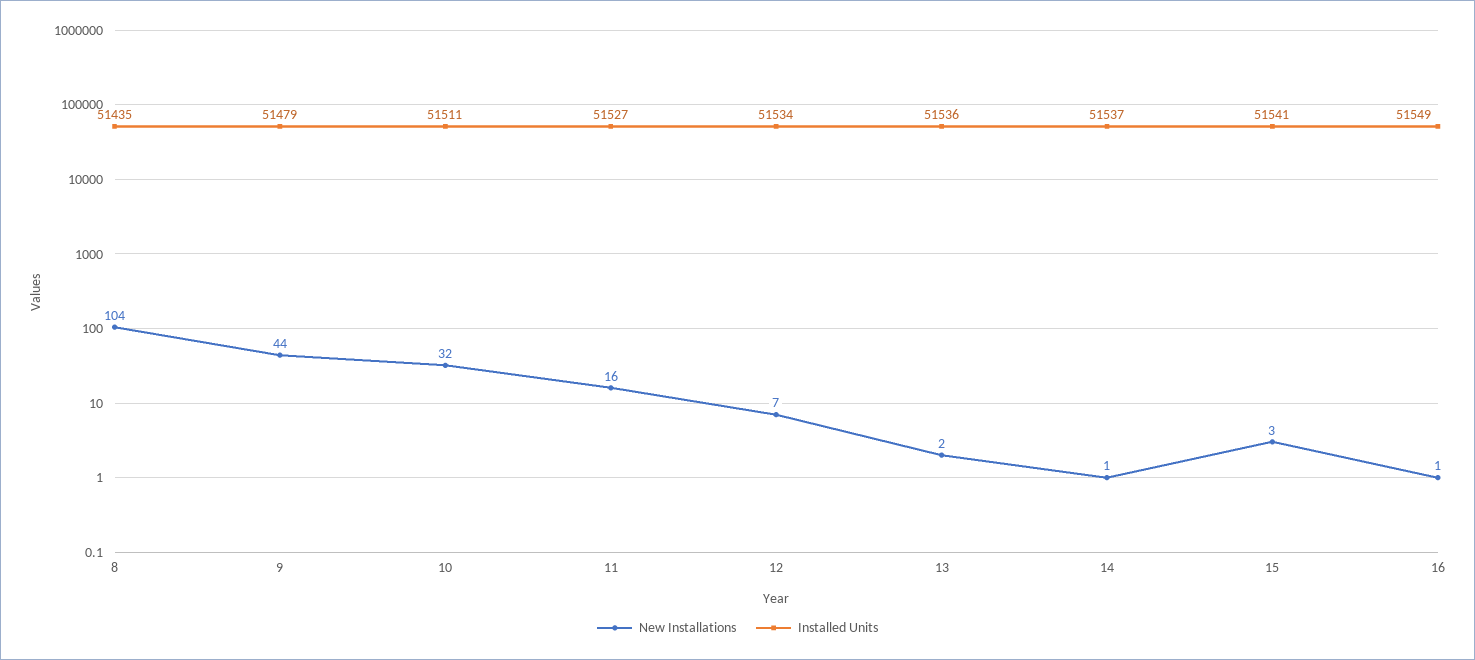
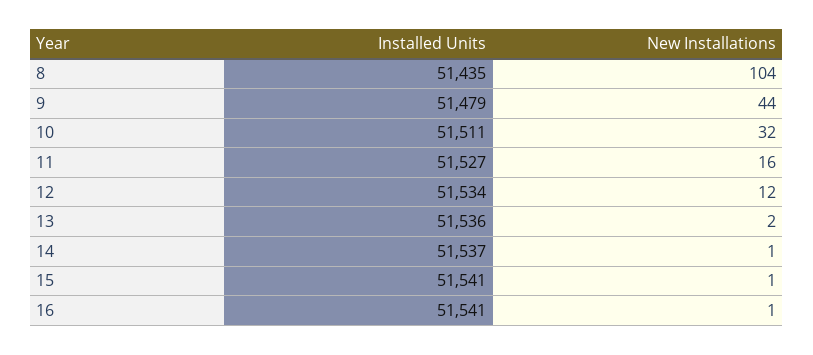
New Installations, 12: 7 -> 12
New Installations, 15: 3 -> 1
Installed Units, 16: 51549 -> 51541

